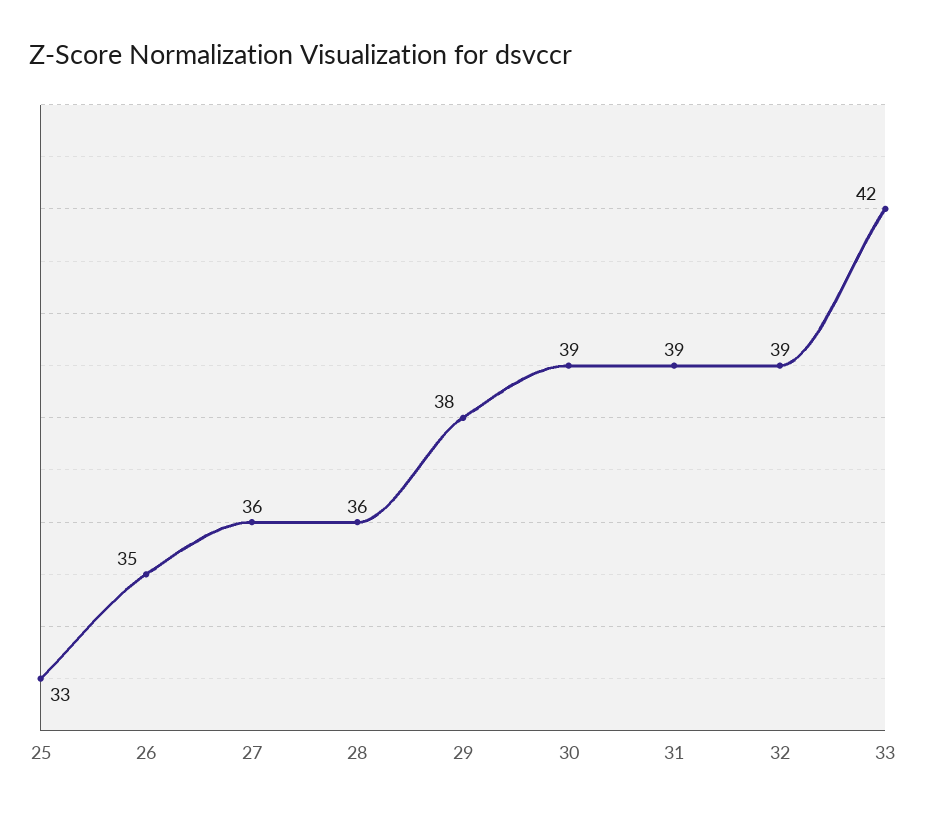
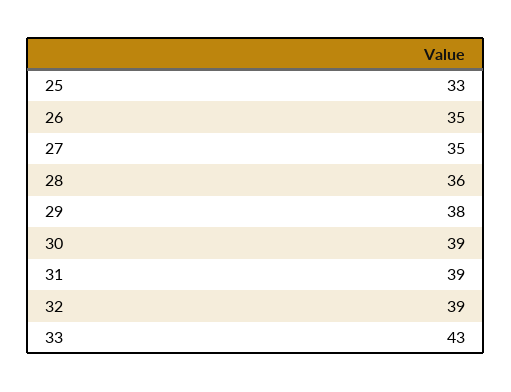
27: 36 -> 35
33: 42 -> 43

